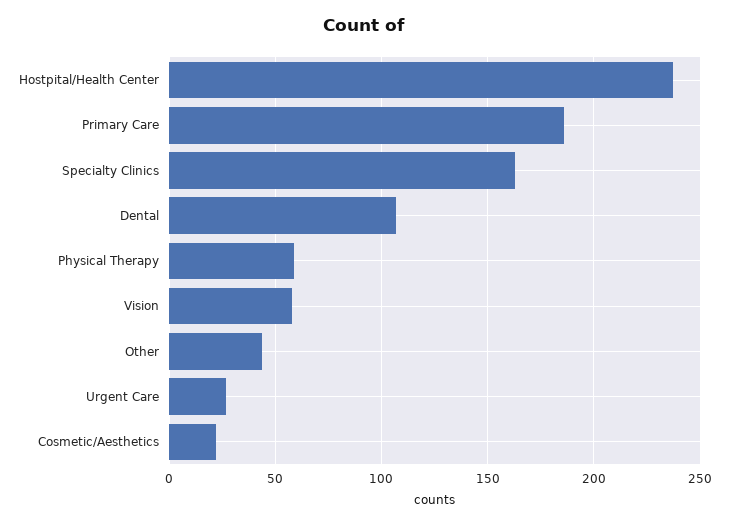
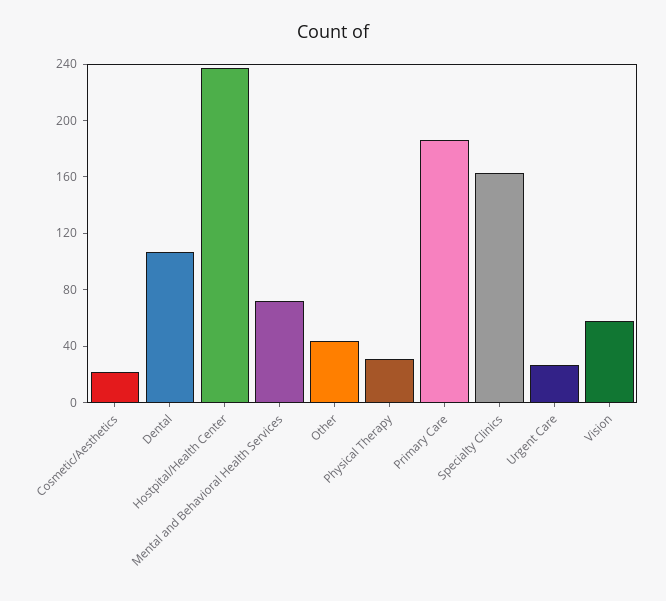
Physical Therapy: 60 -> 30
Mental and Behavioral Health Services: none -> 70

